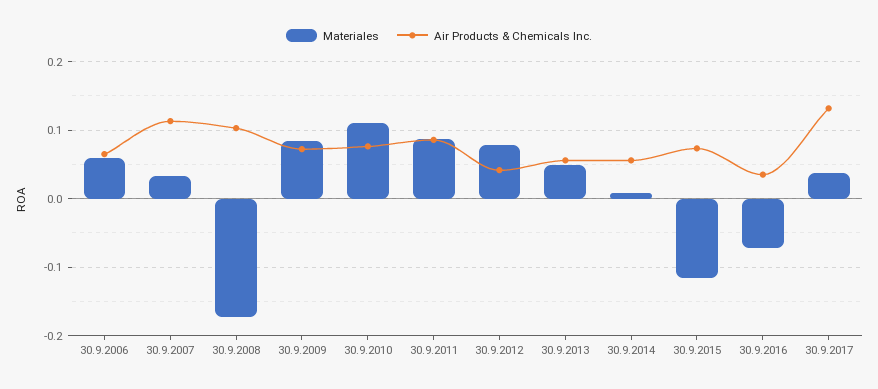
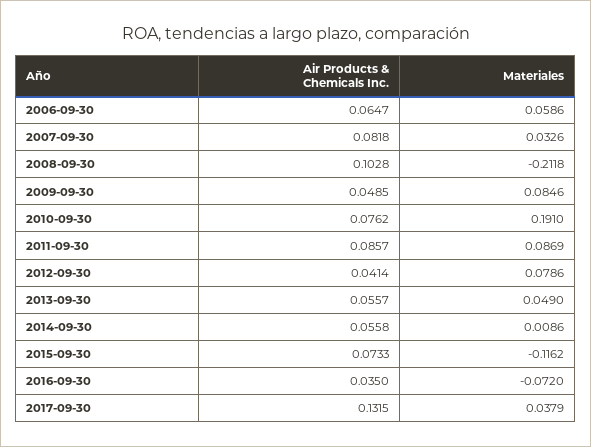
Air Products & Chemicals Inc., 30.9.2007: 0.11 -> 0.0818
Materiales, 30.9.2008: -0.17 -> -0.2118
Air Products & Chemicals Inc., 30.9.2009: 0.07 -> 0.0485
Materiales, 30.9.2010: 0.11 -> 0.191

